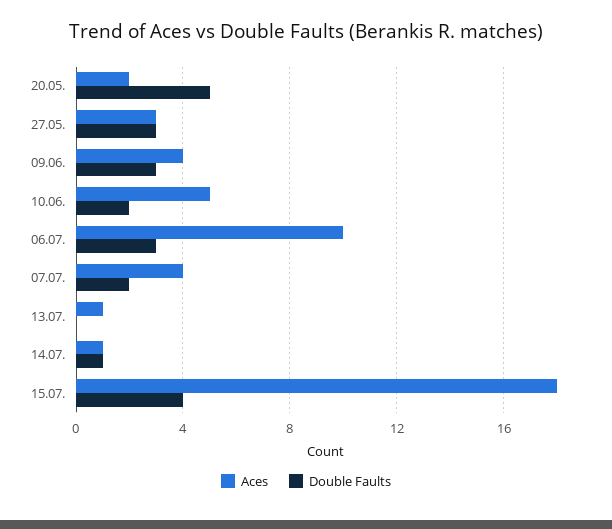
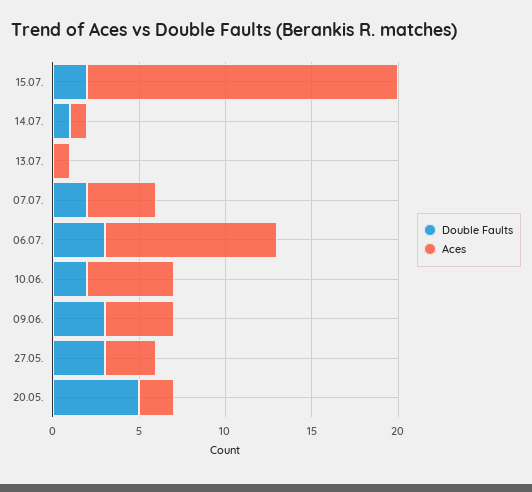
Double Faults, 15.07.: 4 -> 2

